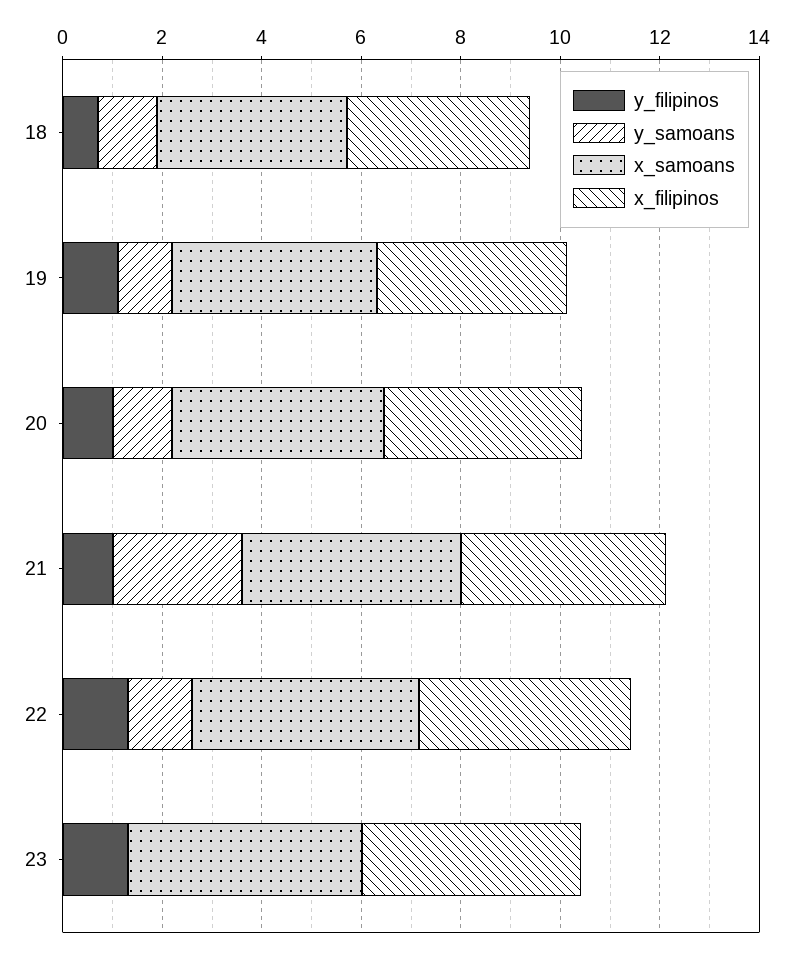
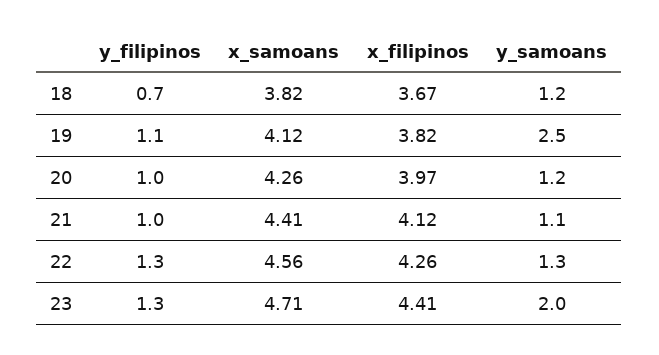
y_samoans, 19: 1 -> 2.5
y_samoans, 21: 2.5 -> 1.1
y_samoans, 23: 0 -> 2

